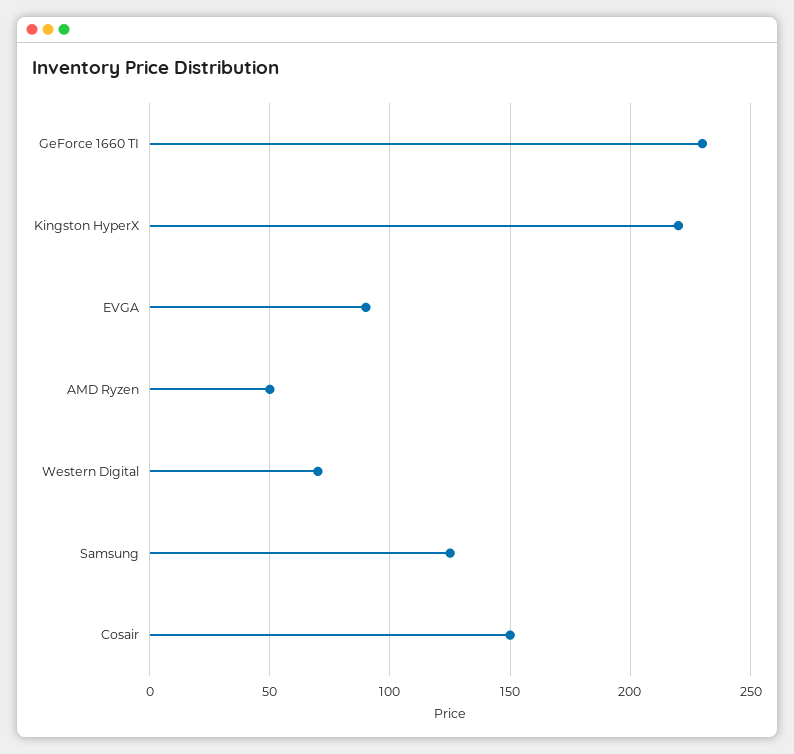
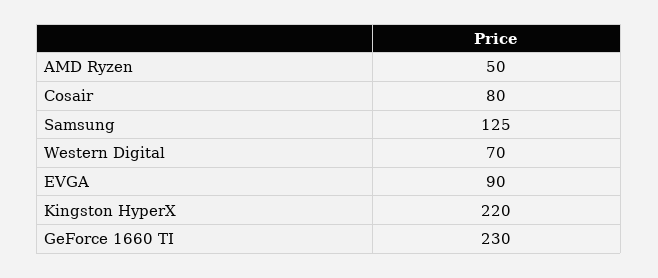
Cosair: 150 -> 80

